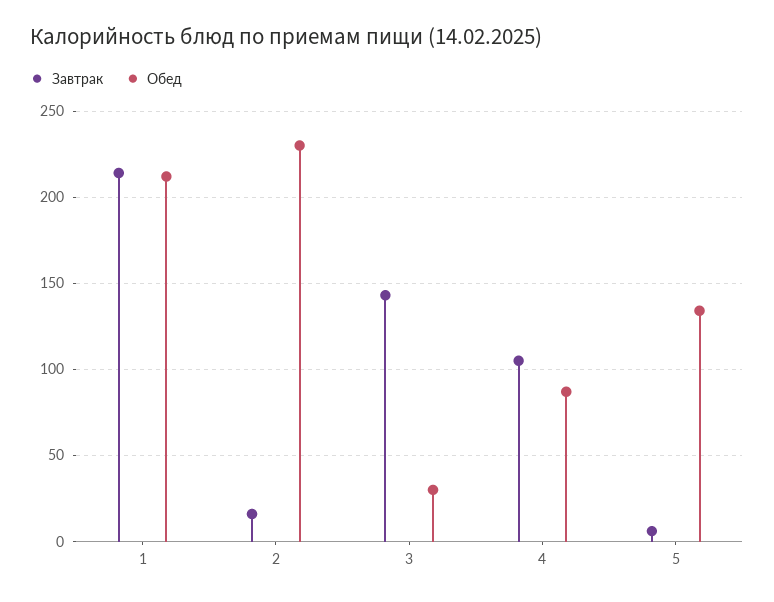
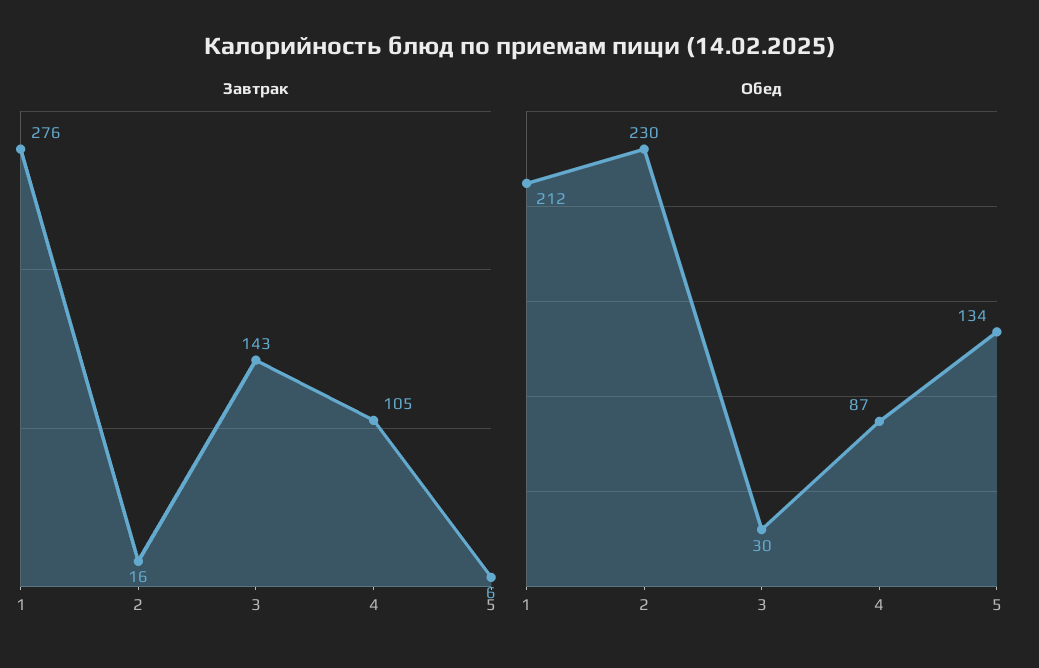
Завтрак, 1: 215 -> 276

